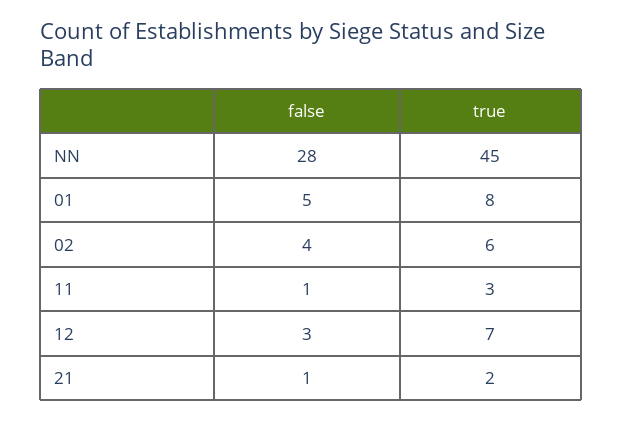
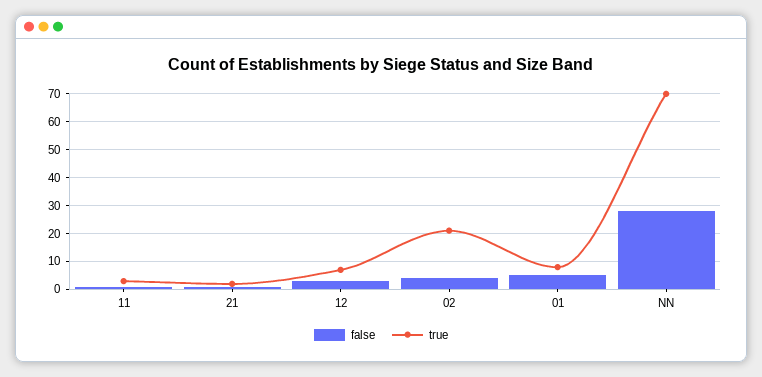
true, NN: 45 -> 70
true, 02: 6 -> 20

